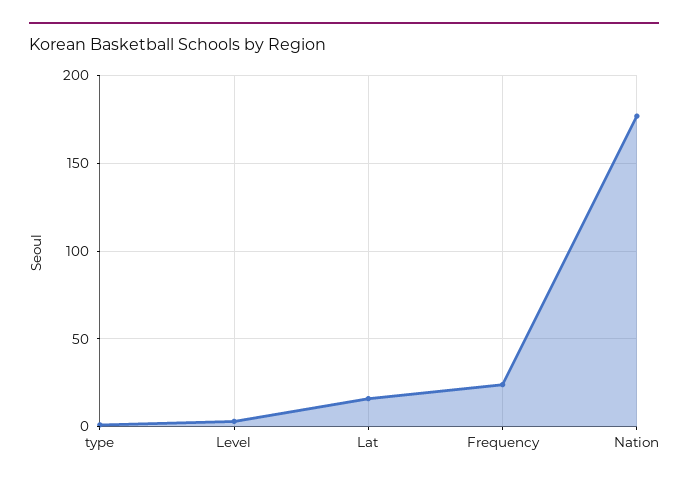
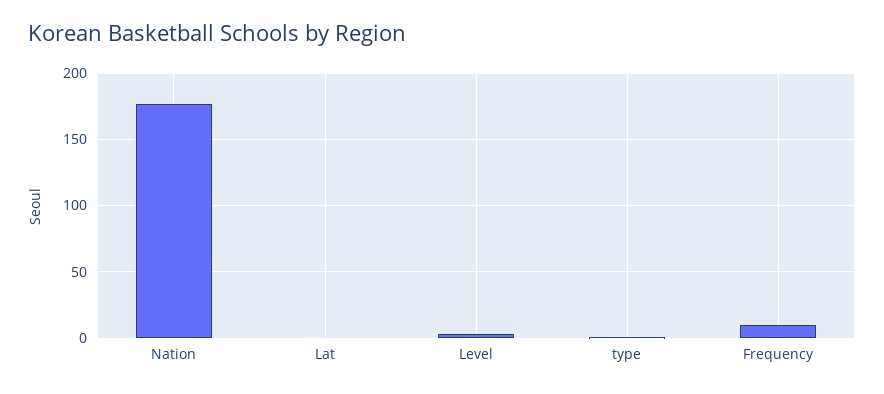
Lat: 15 -> 0
Frequency: 25 -> 10

